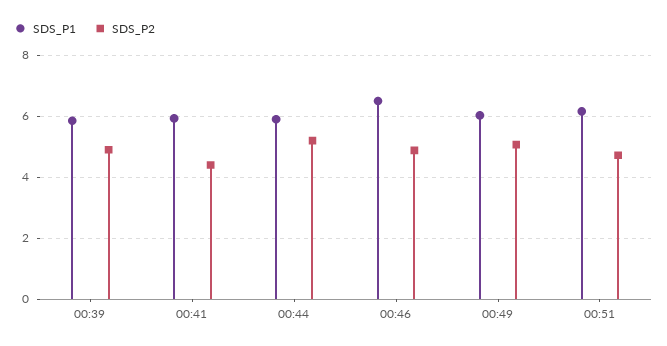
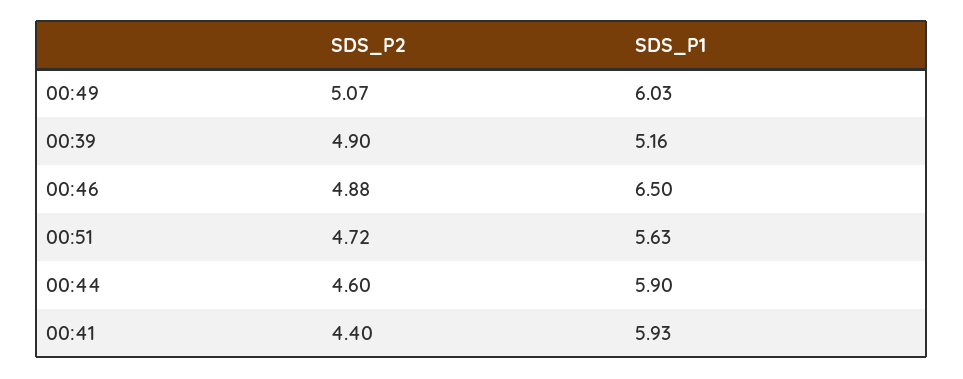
SDS_P1, 00:39: 5.8 -> 5.16
SDS_P2, 00:44: 5.2 -> 4.6
SDS_P1, 00:51: 6.2 -> 5.63

